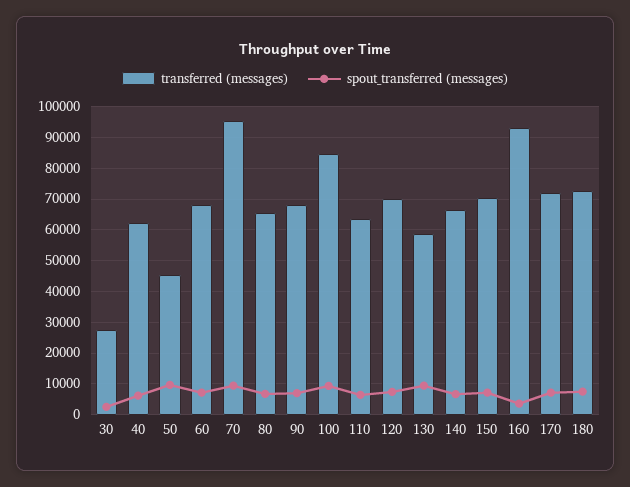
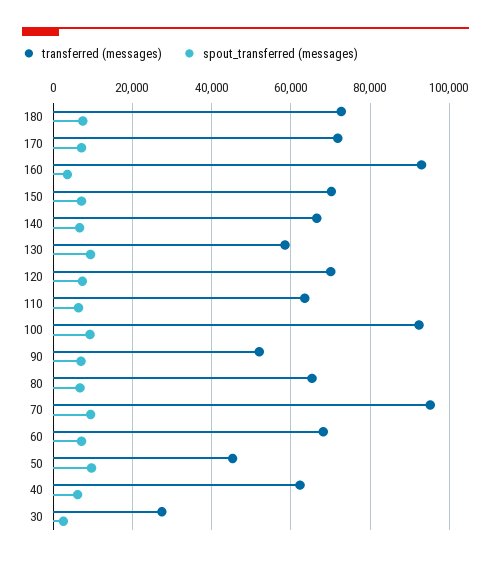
transferred (messages), 90: 68000 -> 52000
transferred (messages), 100: 84000 -> 92000

